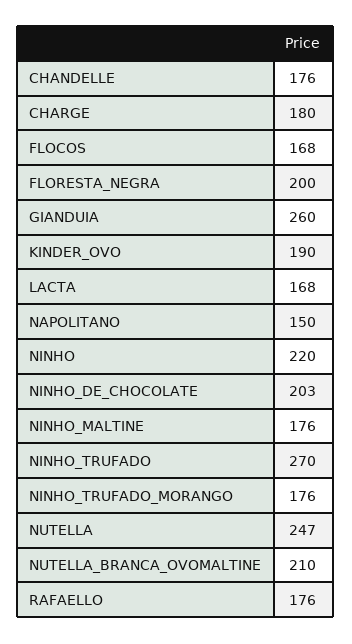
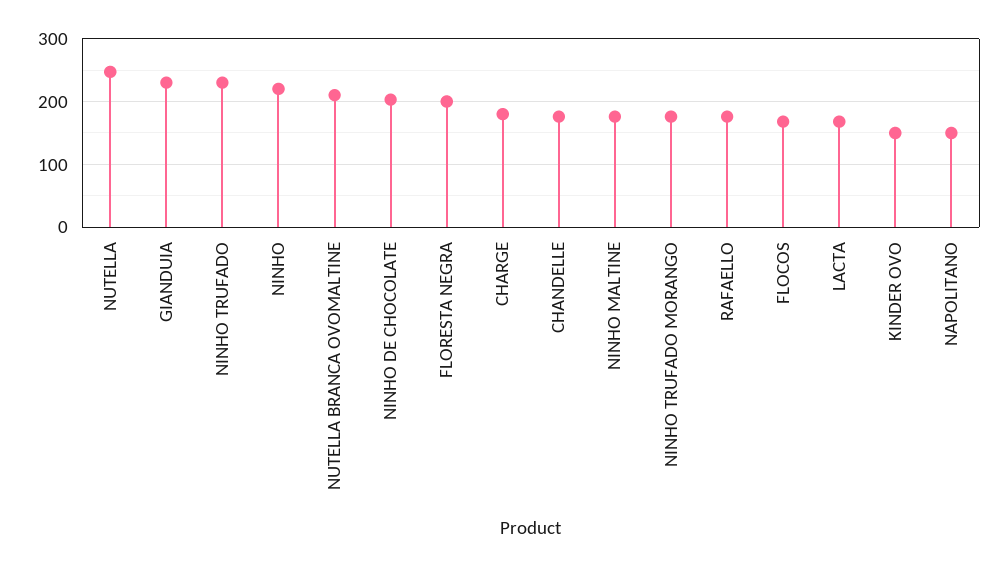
GIANDUIA: 260 -> 230
KINDER_OVO: 190 -> 150
NINHO_TRUFADO: 270 -> 230

